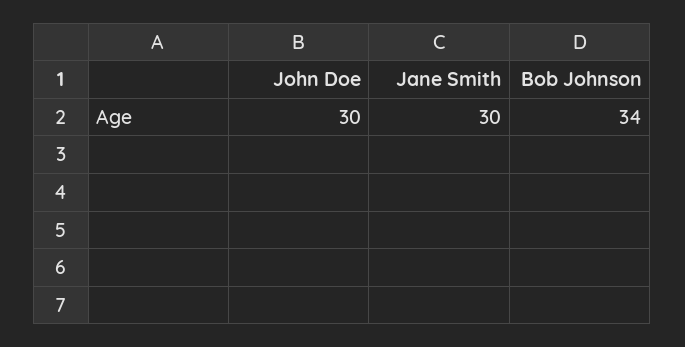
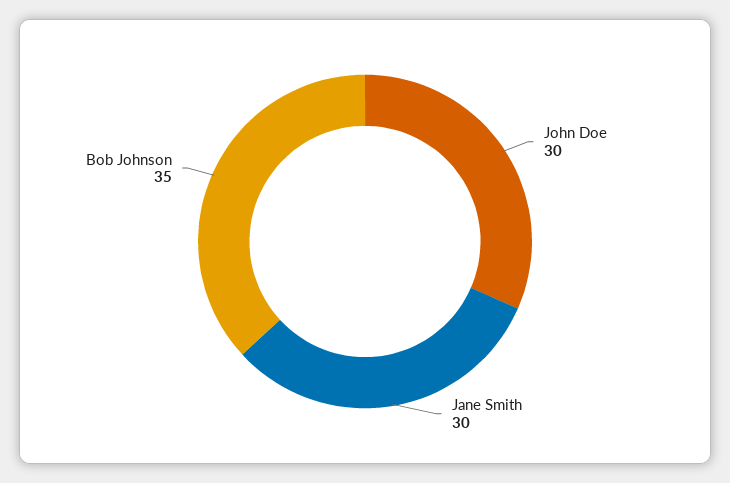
Bob Johnson: 34 -> 35

